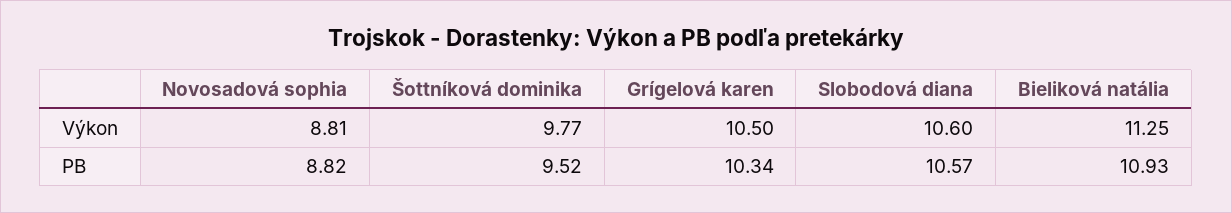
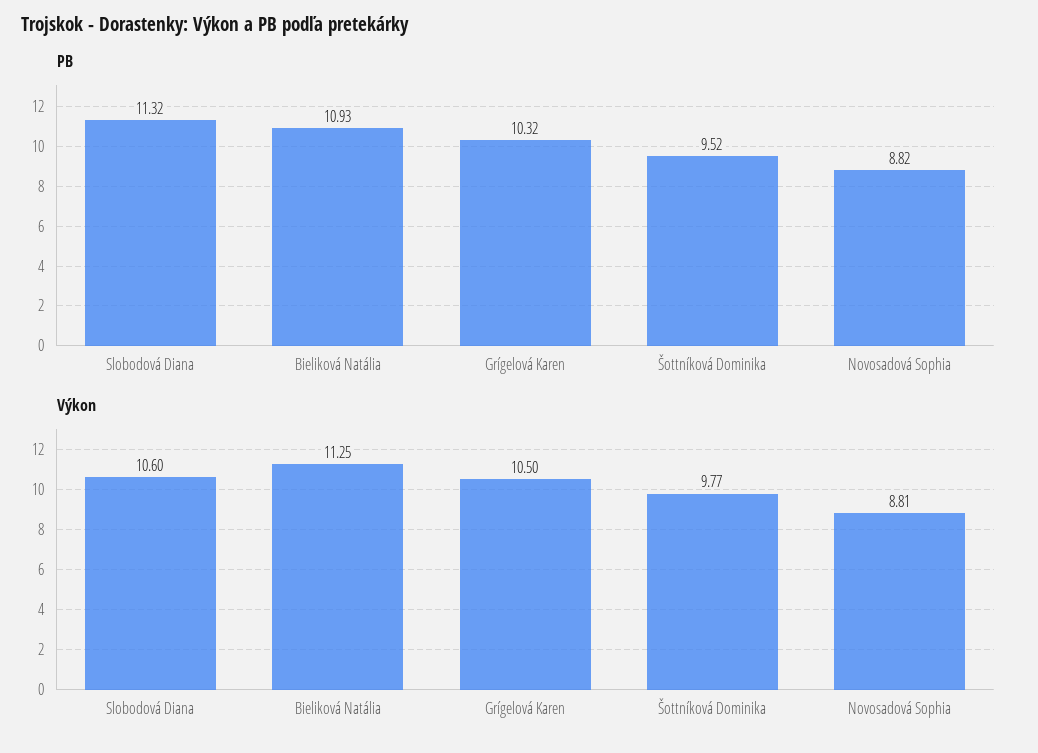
PB, Grígelová karen: 10.34 -> 10.32
PB, Slobodová diana: 10.57 -> 11.32

